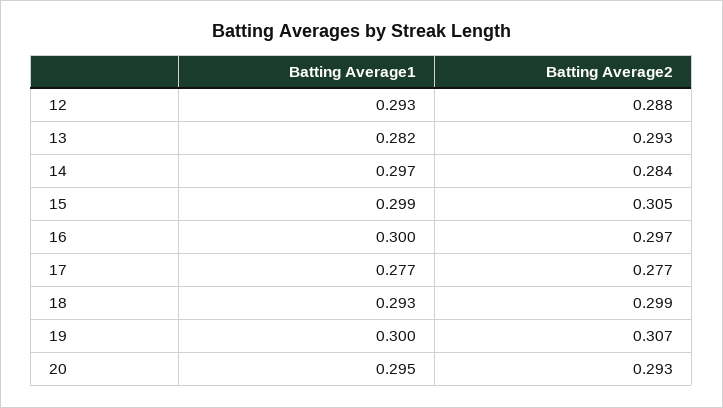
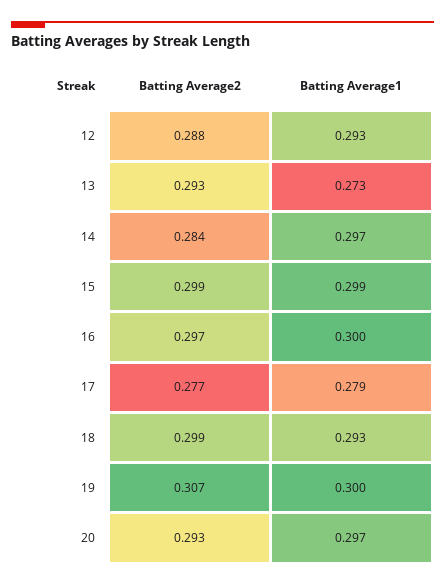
Batting Average1, 13: 0.282 -> 0.273
Batting Average2, 15: 0.305 -> 0.299
Batting Average1, 17: 0.277 -> 0.279
Batting Average1, 20: 0.295 -> 0.297

